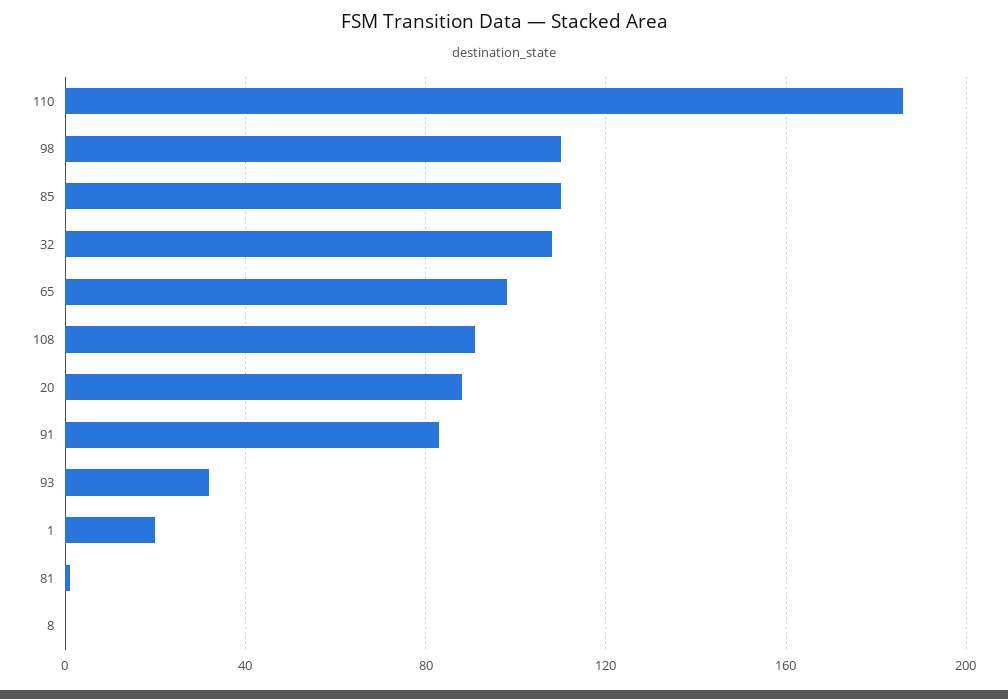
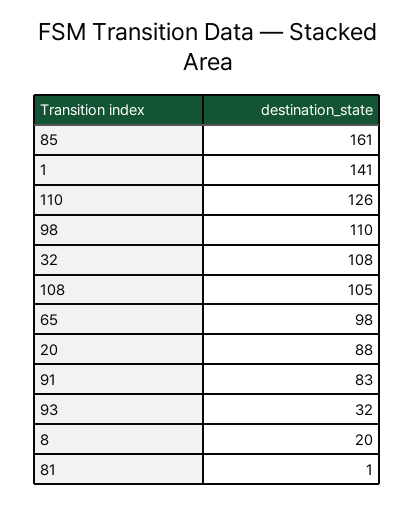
110: 185 -> 126
85: 110 -> 161
108: 90 -> 105
1: 20 -> 141
8: 0 -> 20

